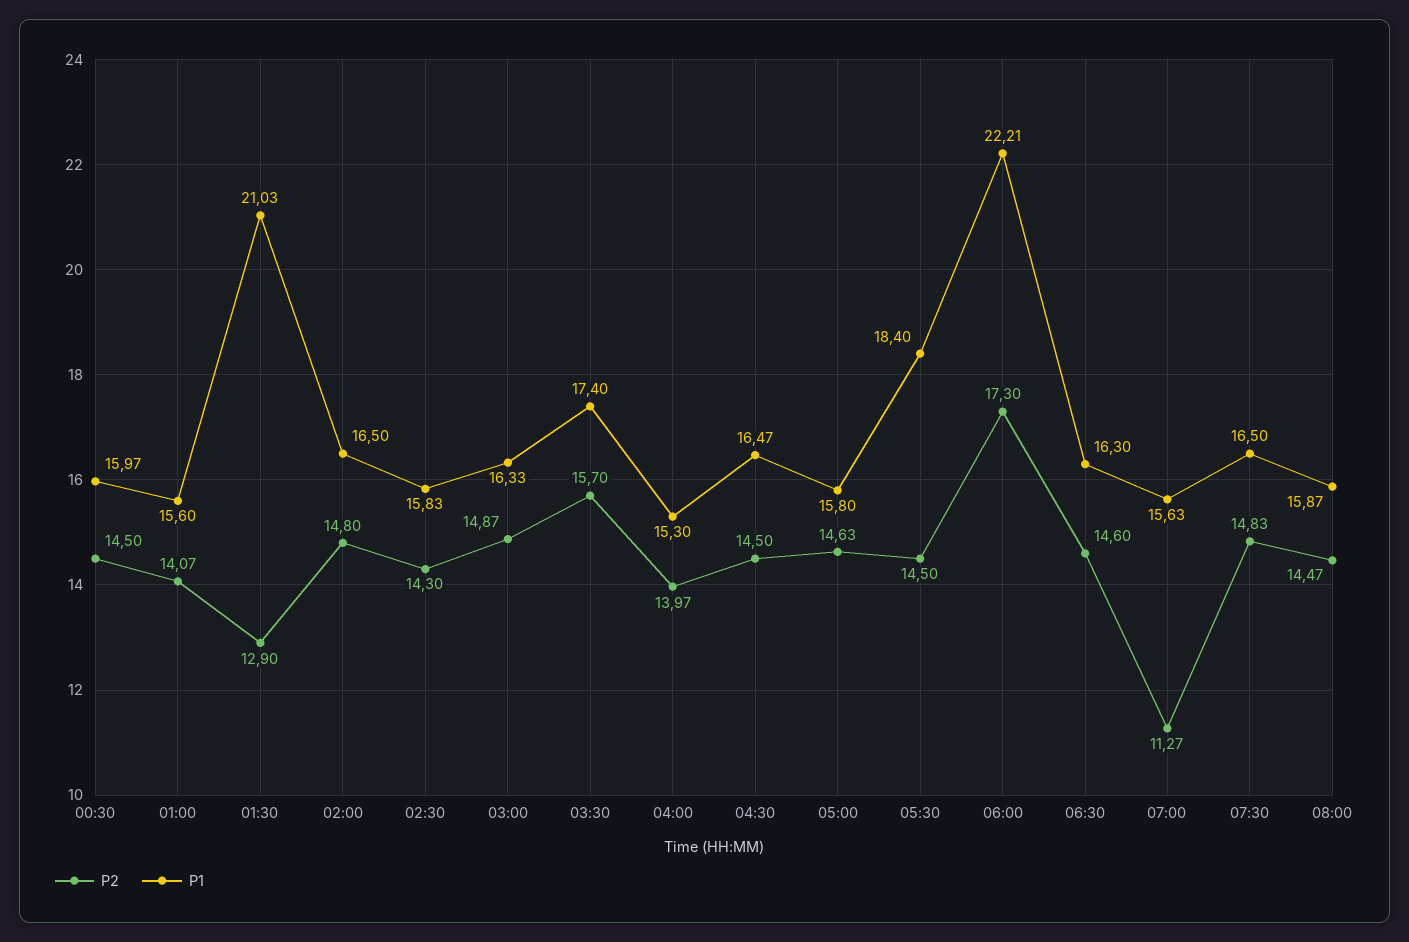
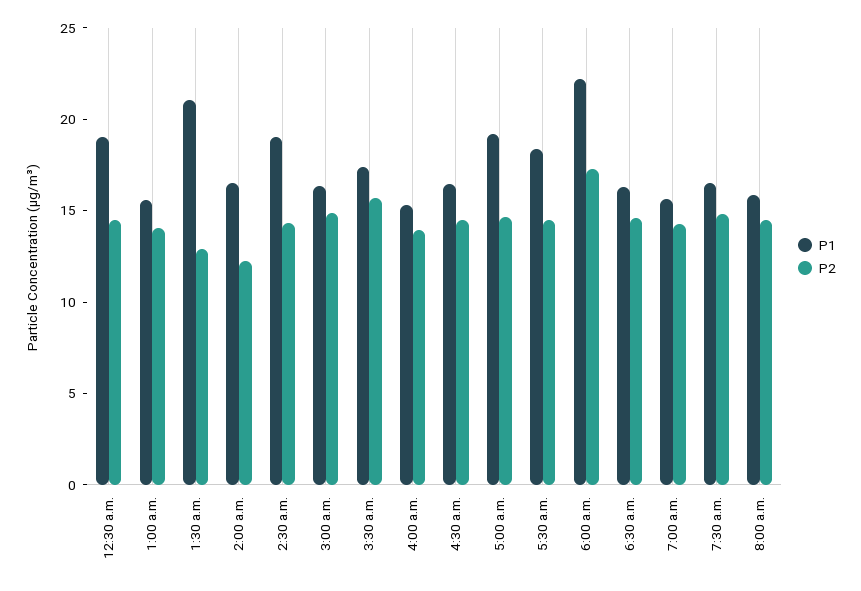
P1, 00:30: 15.97 -> 19
P2, 02:00: 14.8 -> 12
P1, 02:30: 15.83 -> 19
P1, 05:00: 15.8 -> 19
P2, 07:00: 11.27 -> 14

